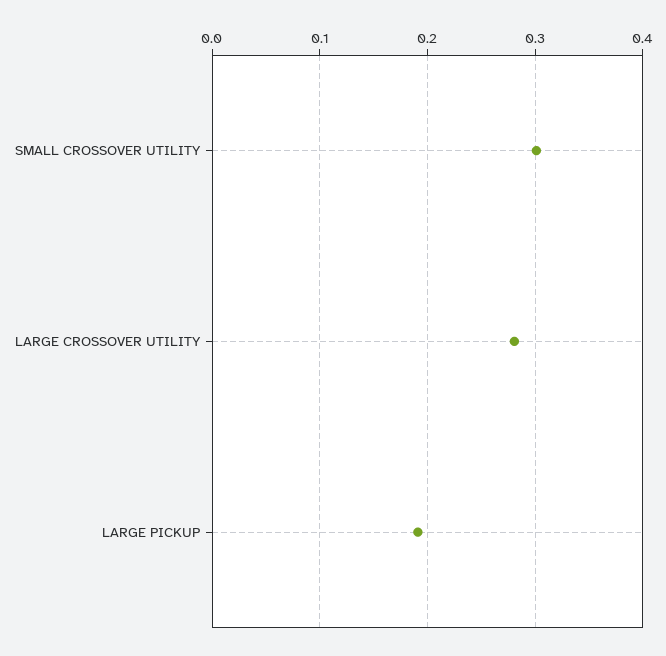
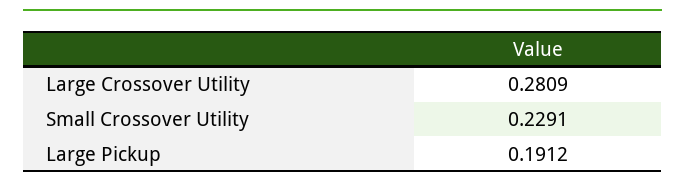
SMALL CROSSOVER UTILITY: 0.3 -> 0.2291

